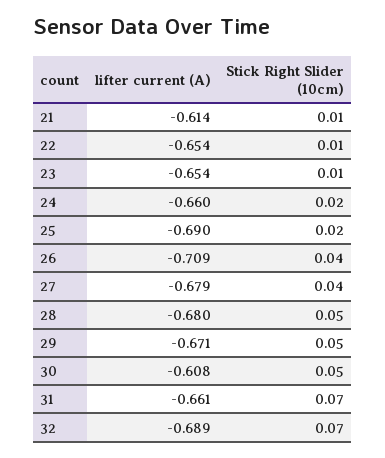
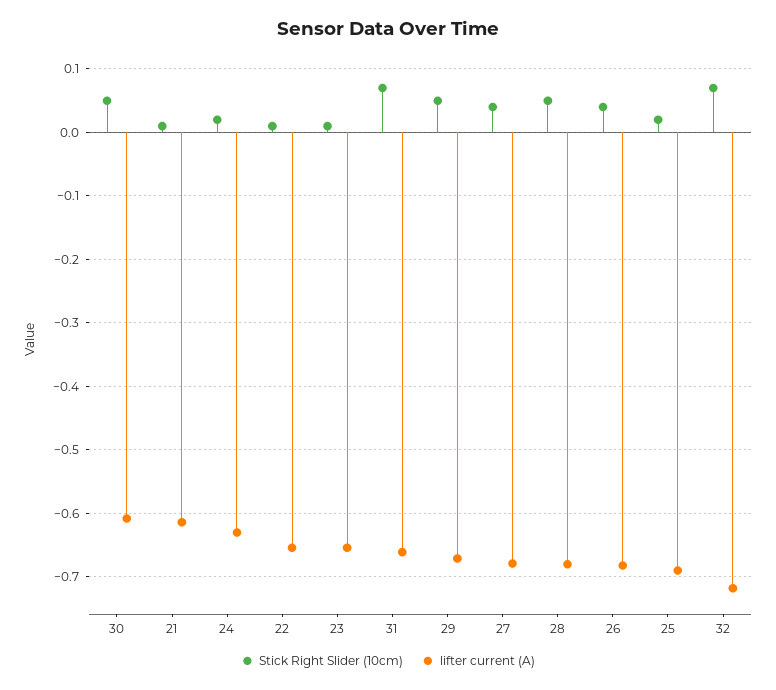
lifter current (A), 24: -0.66 -> -0.63
lifter current (A), 26: -0.709 -> -0.68
lifter current (A), 32: -0.689 -> -0.72

